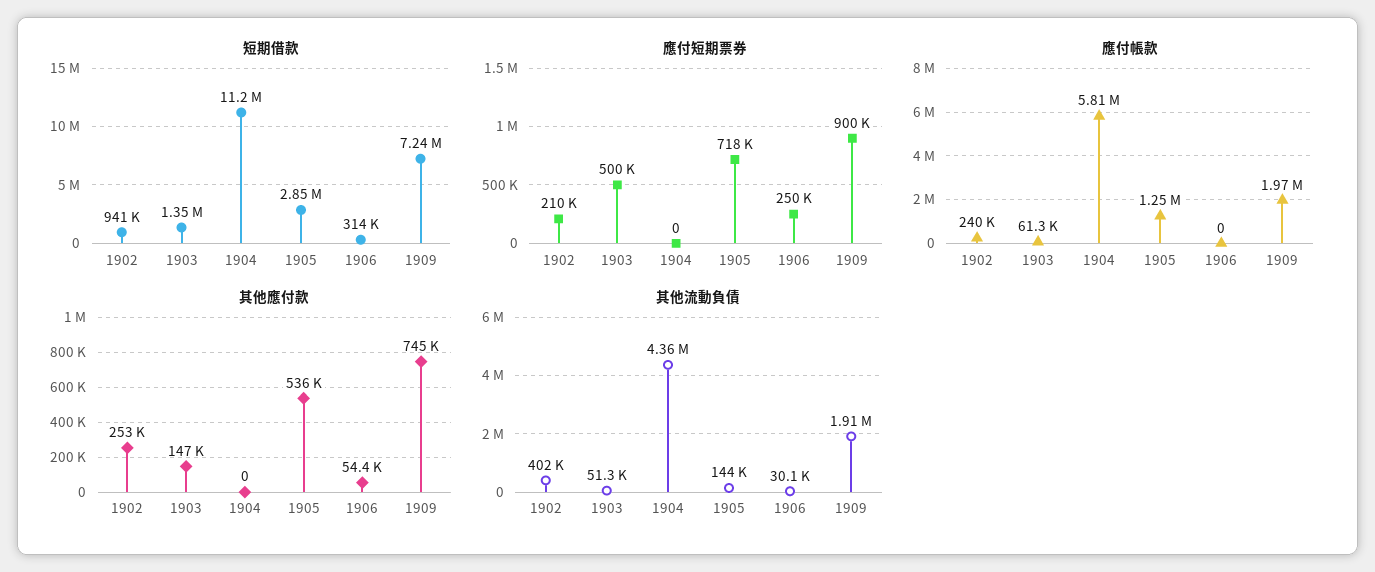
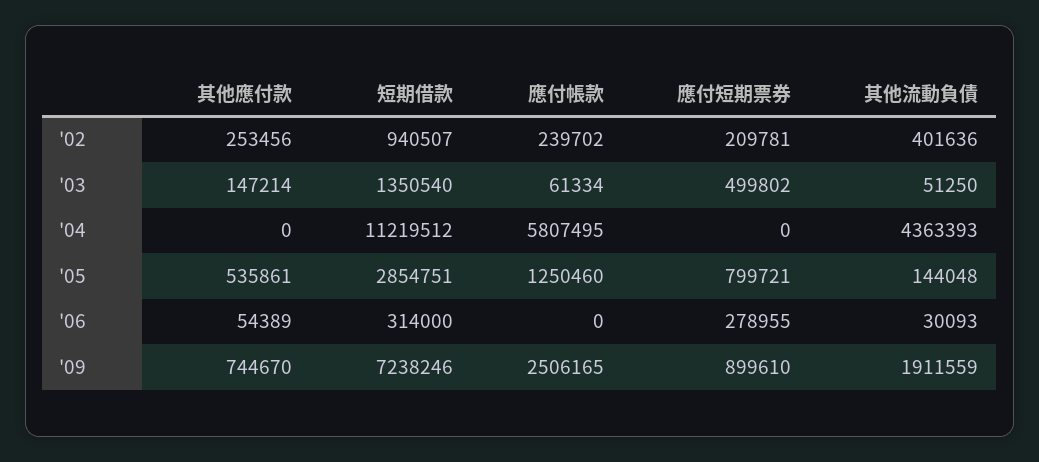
應付短期票券, 1905: 718000 -> 799721
應付短期票券, 1906: 250000 -> 278955
應付帳款, 1909: 1970000 -> 2506165

